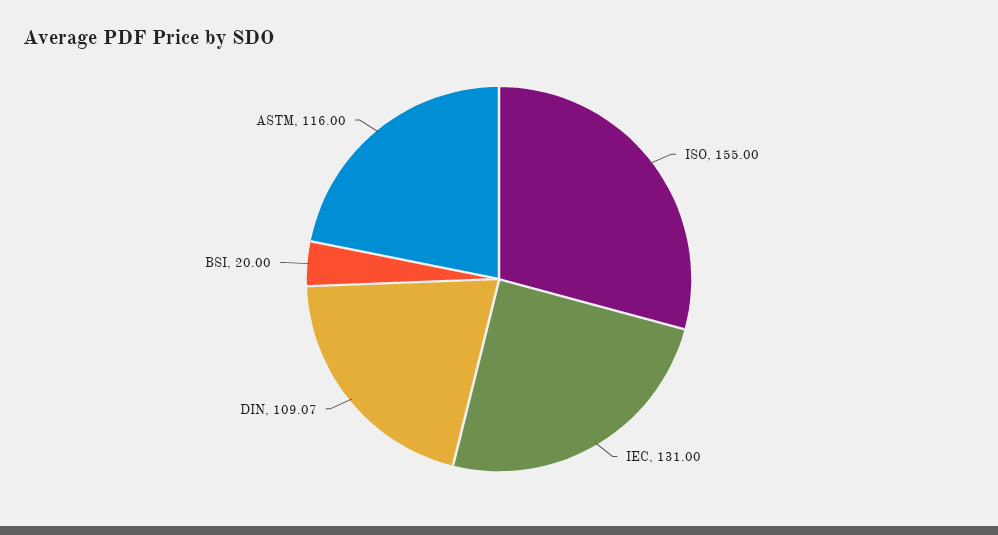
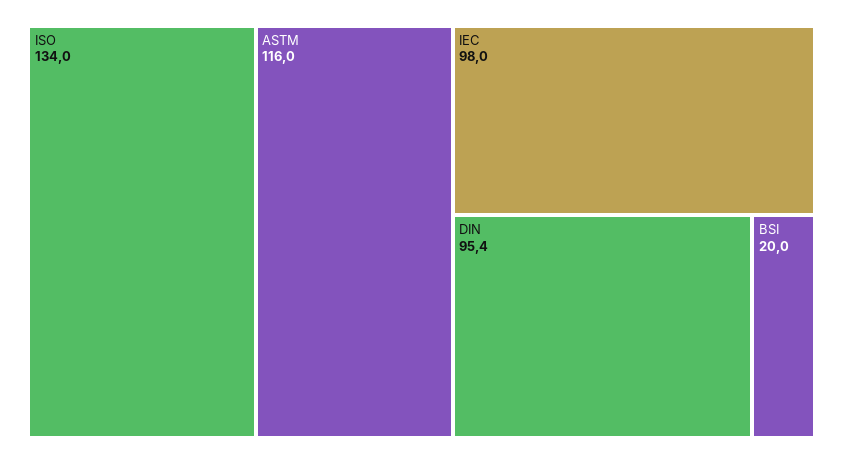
ISO: 155 -> 134
IEC: 131 -> 98
DIN: 109.07 -> 95.4

